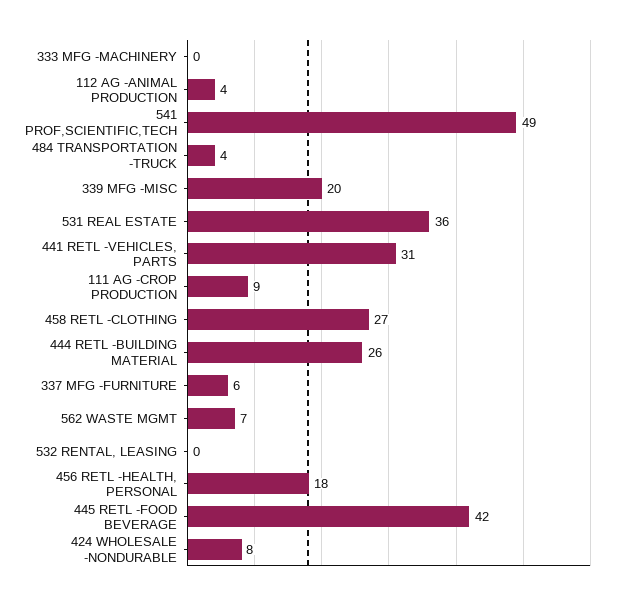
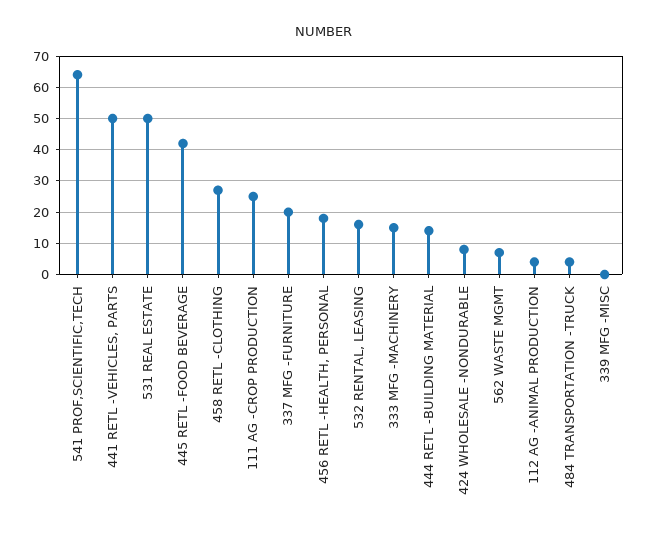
333 MFG -MACHINERY: 0 -> 15
541 PROF,SCIENTIFIC,TECH: 49 -> 65
339 MFG -MISC: 20 -> 0
531 REAL ESTATE: 36 -> 50
441 RETL -VEHICLES, PARTS: 31 -> 50
111 AG -CROP PRODUCTION: 9 -> 25
444 RETL -BUILDING MATERIAL: 26 -> 15
337 MFG -FURNITURE: 6 -> 20
532 RENTAL, LEASING: 0 -> 15

